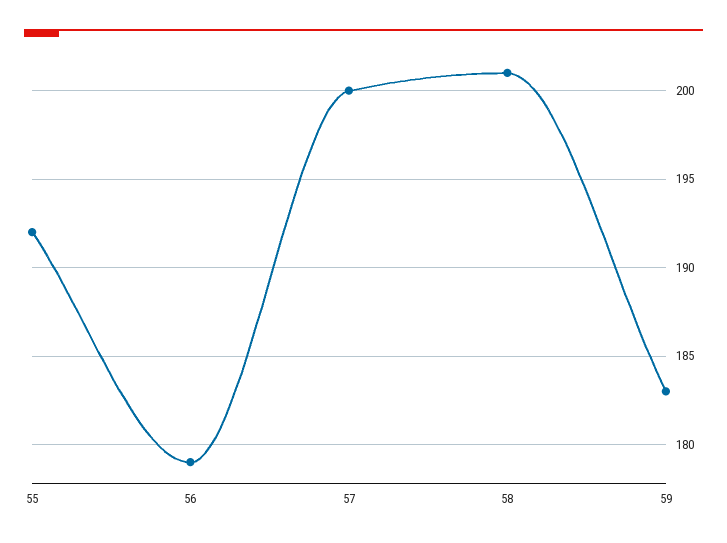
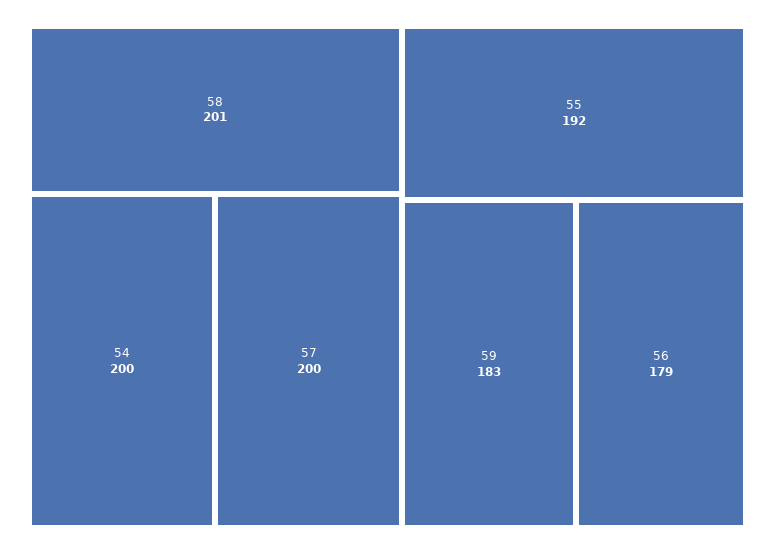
54: none -> 200

